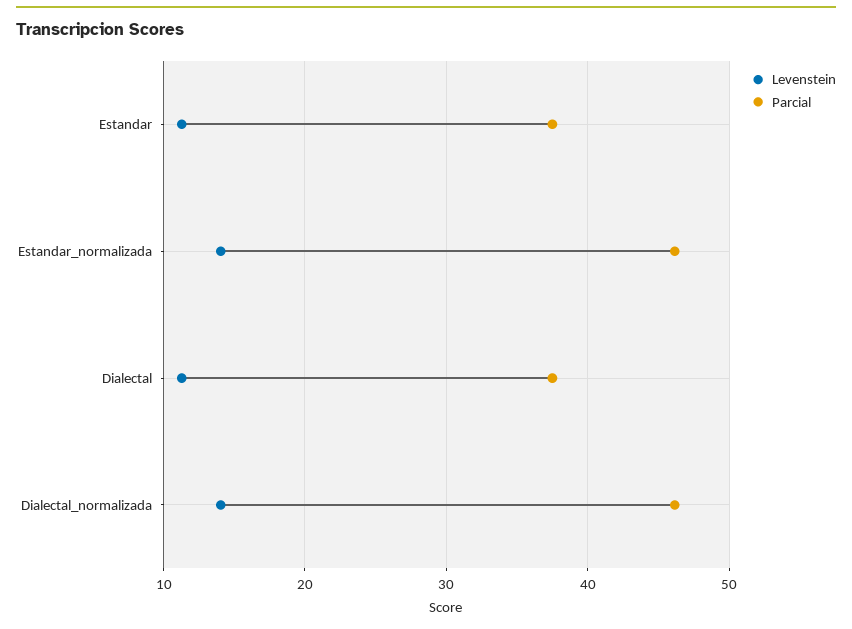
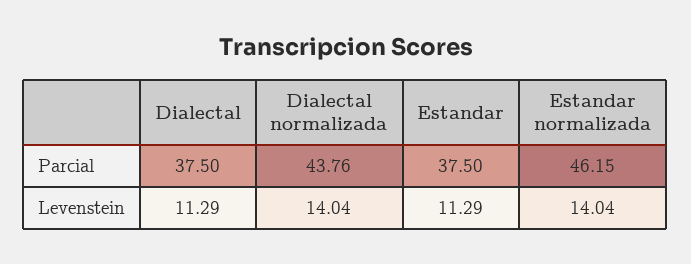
Parcial, Dialectal_normalizada: 46 -> 43.76

